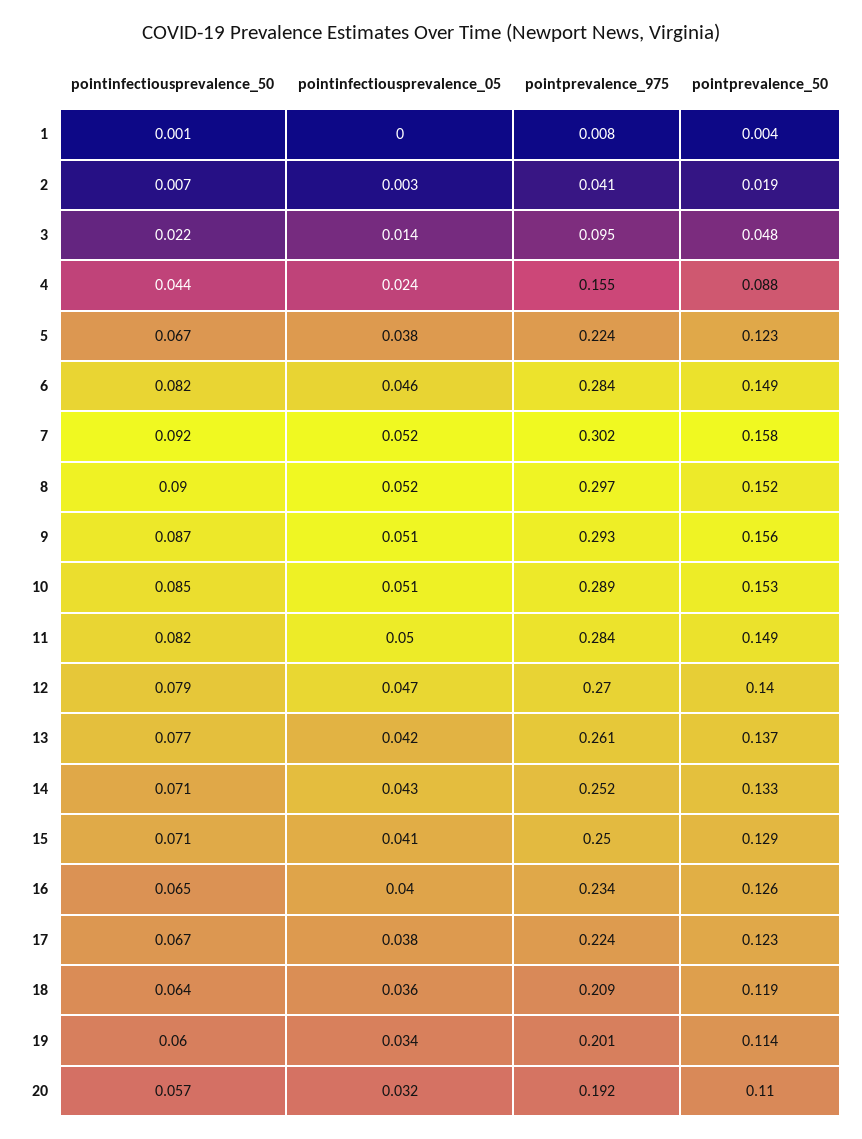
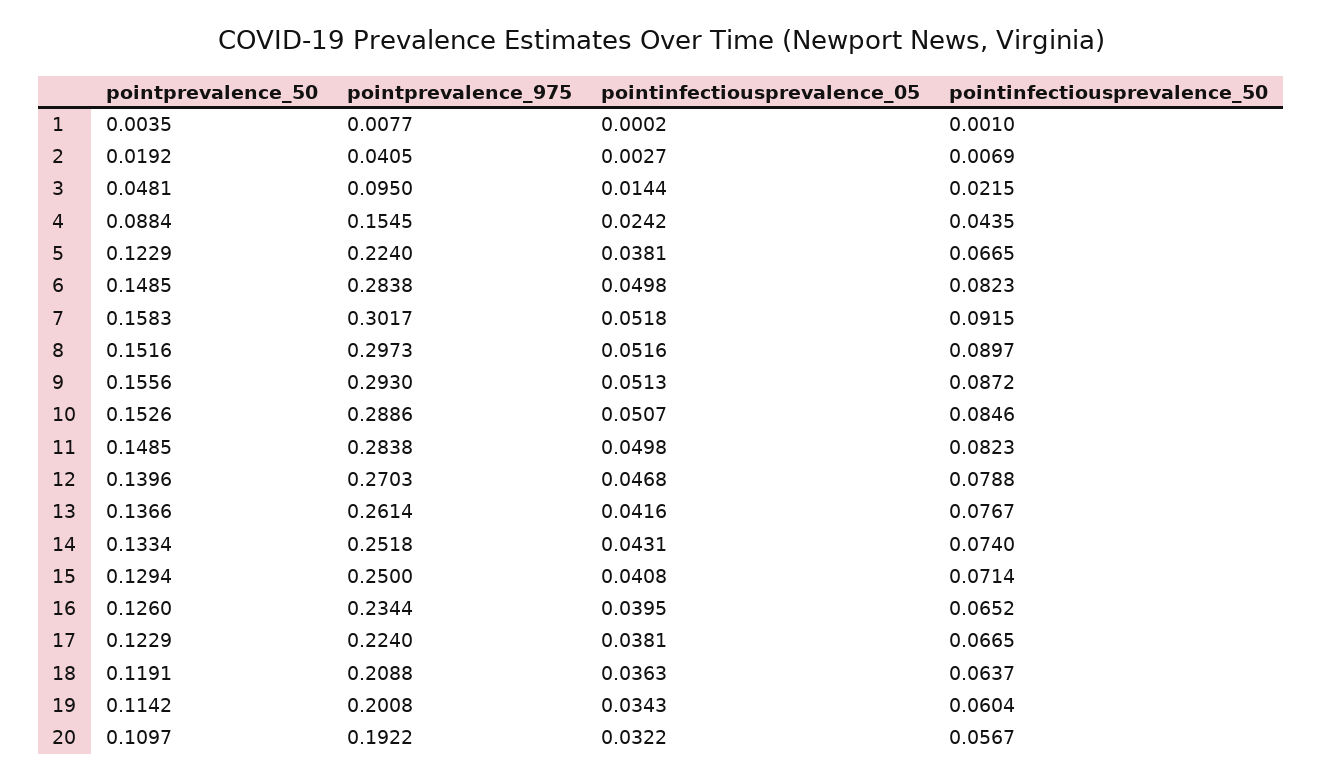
pointinfectiousprevalence_05, 6: 0.046 -> 0.0498
pointinfectiousprevalence_50, 14: 0.071 -> 0.074

